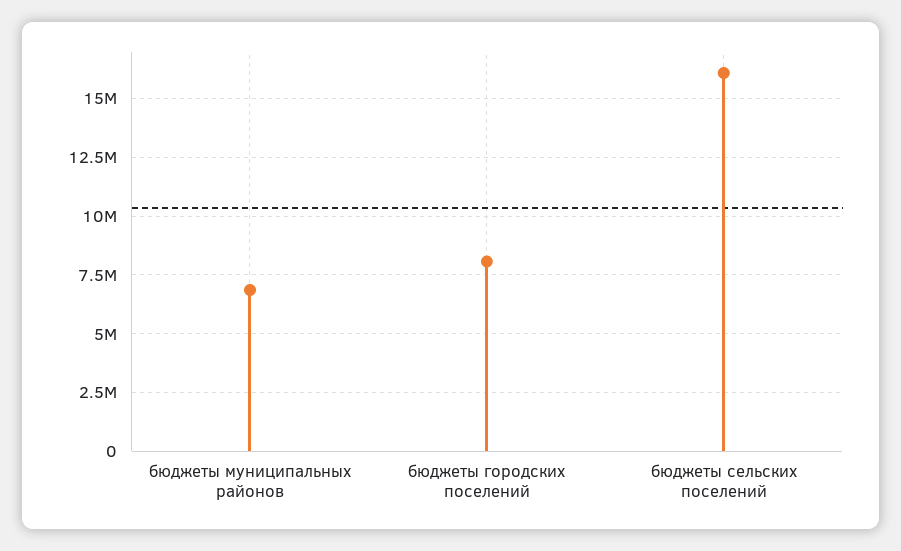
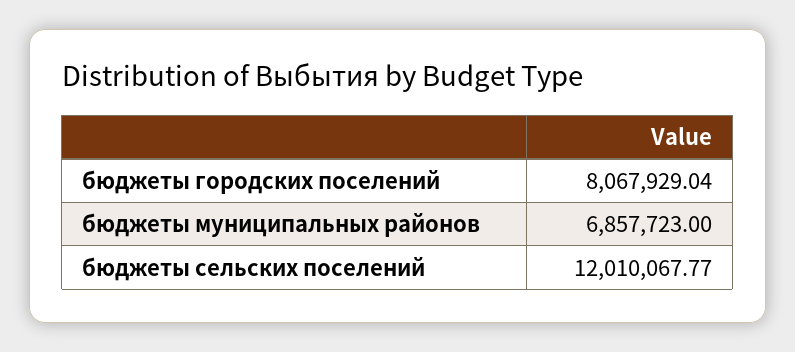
бюджеты сельских поселений: 16000000 -> 12010067.77

